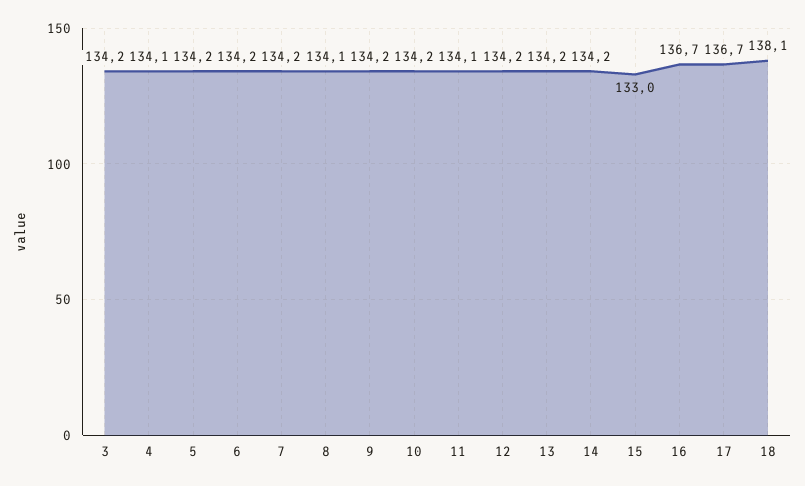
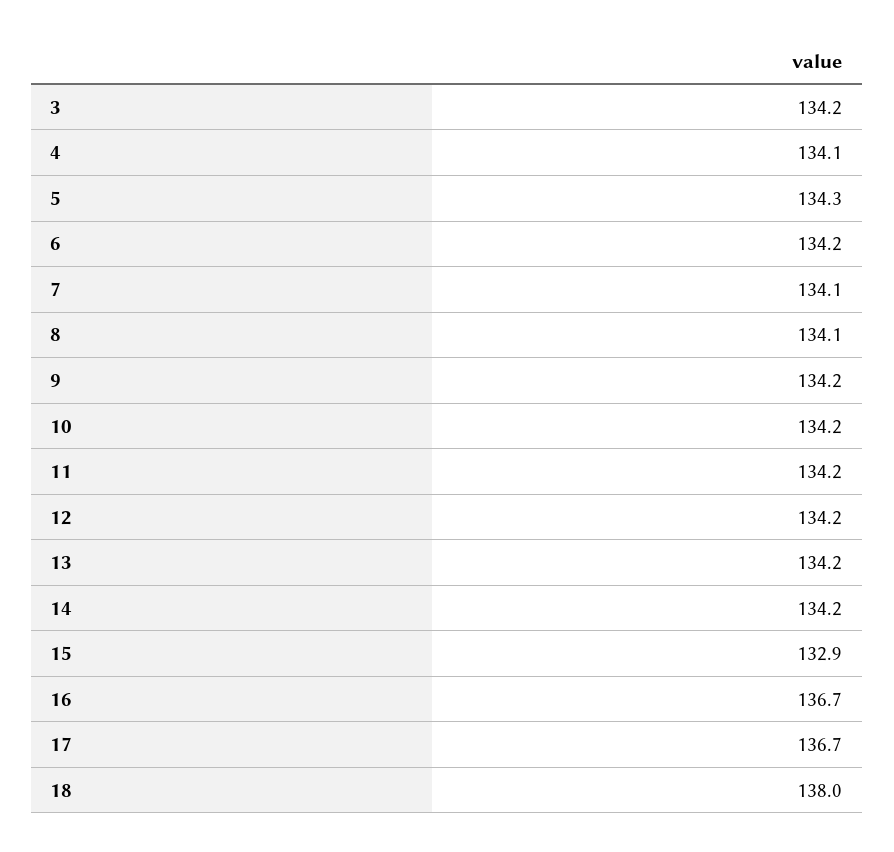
5: 134.2 -> 134.3
7: 134.2 -> 134.1
11: 134.1 -> 134.2
15: 133 -> 132.9
18: 138.1 -> 138

